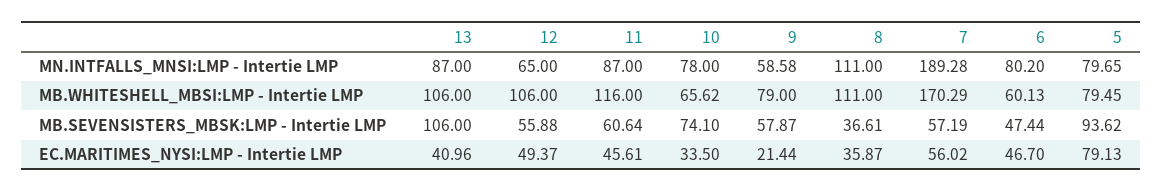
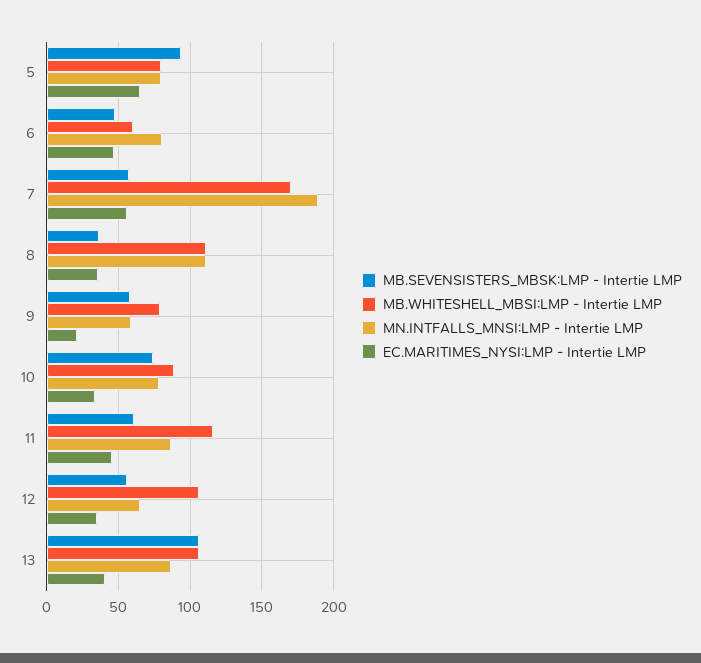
MB.WHITESHELL_MBSI:LMP - Intertie LMP, 10: 65.62 -> 90
EC.MARITIMES_NYSI:LMP - Intertie LMP, 12: 49.37 -> 35
EC.MARITIMES_NYSI:LMP - Intertie LMP, 5: 79.13 -> 65

